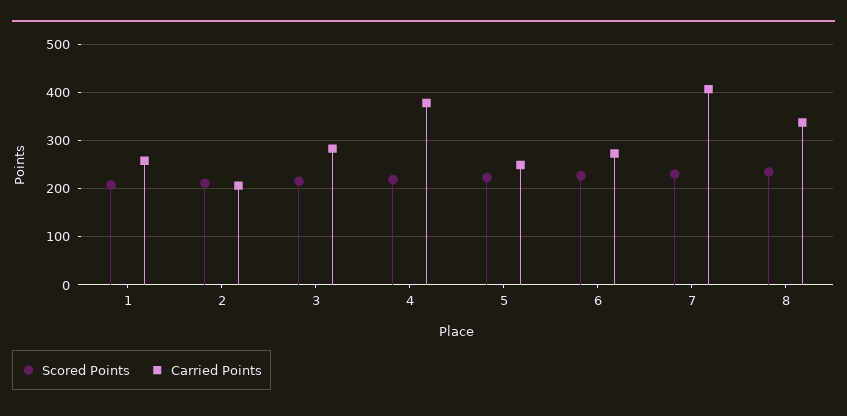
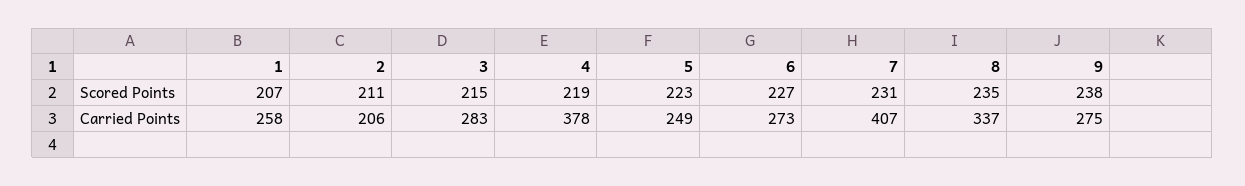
Scored Points, 9: none -> 238
Carried Points, 9: none -> 275

